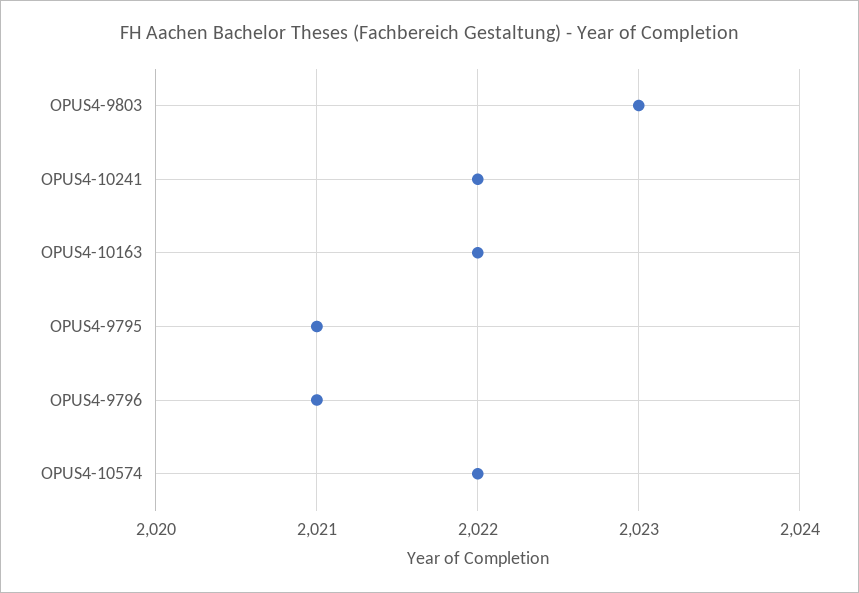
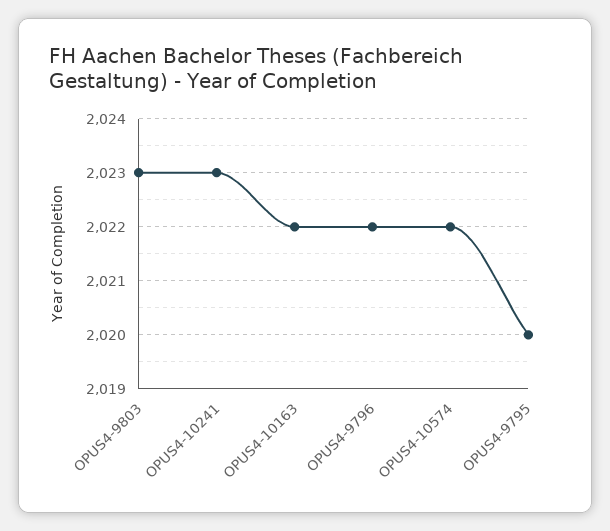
OPUS4-10241: 2022 -> 2023
OPUS4-9795: 2021 -> 2020
OPUS4-9796: 2021 -> 2022

